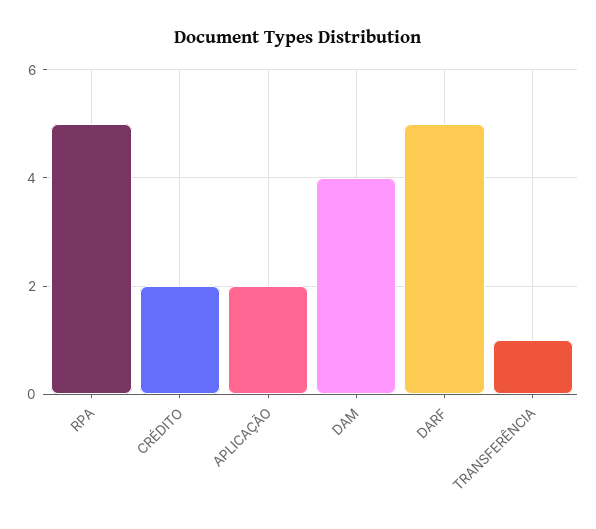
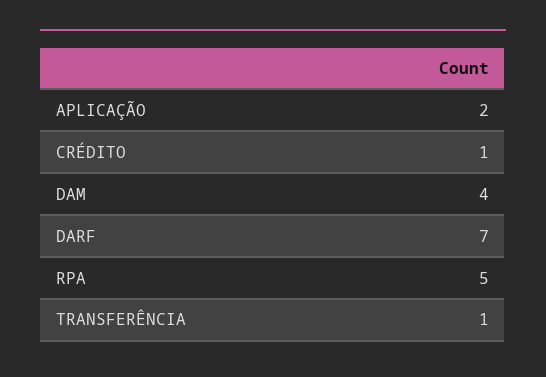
CRÉDITO: 2 -> 1
DARF: 5 -> 7

